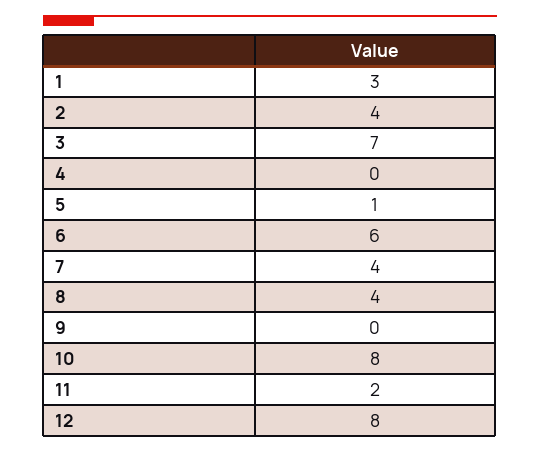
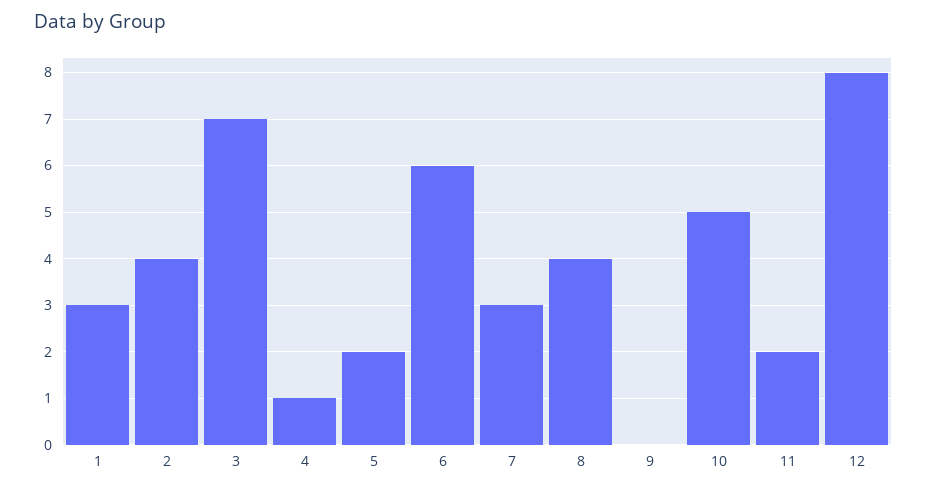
4: 0 -> 1
5: 1 -> 2
7: 4 -> 3
10: 8 -> 5

